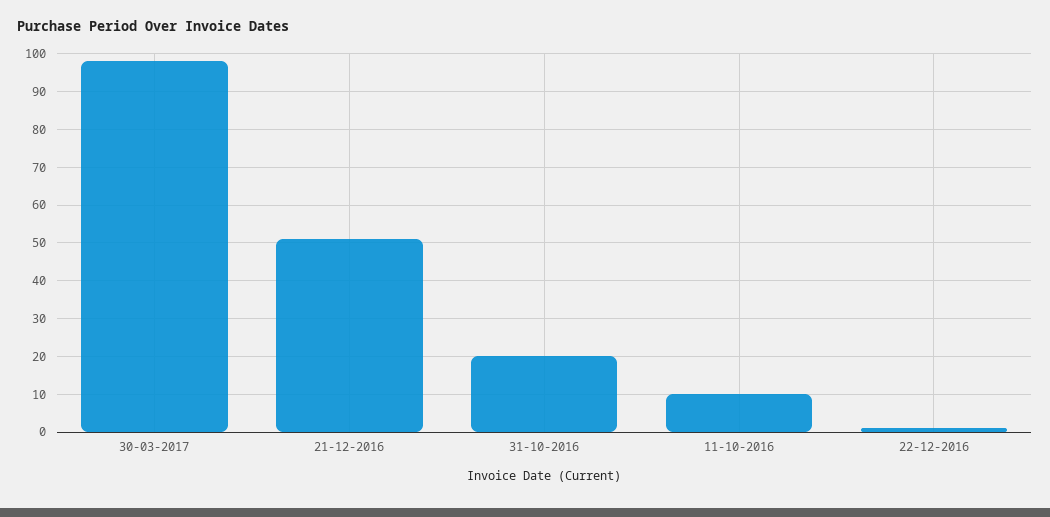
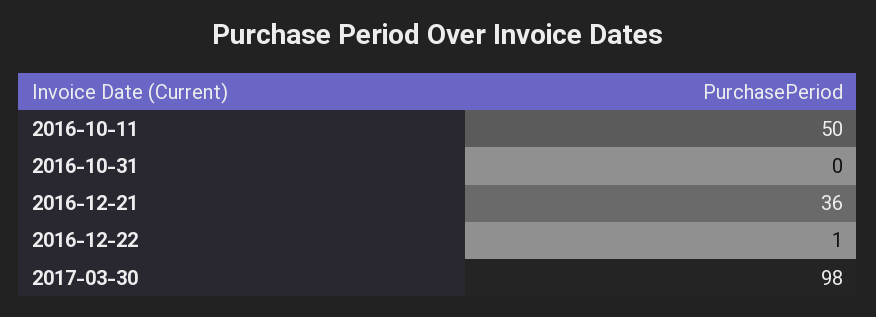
21-12-2016: 50 -> 36
31-10-2016: 20 -> 0
11-10-2016: 10 -> 50

